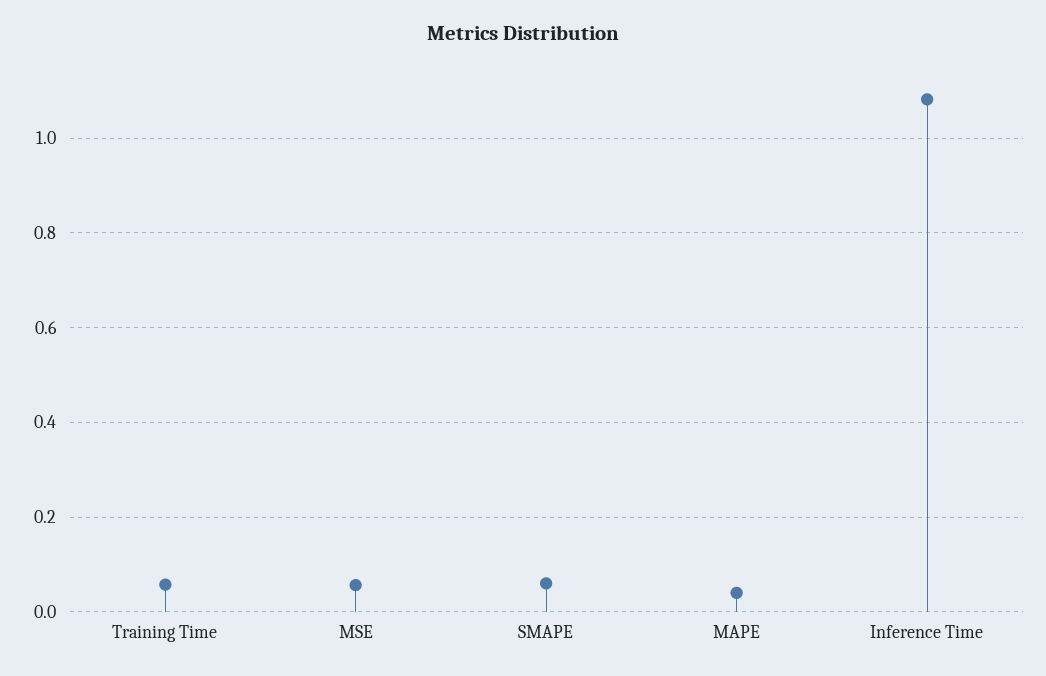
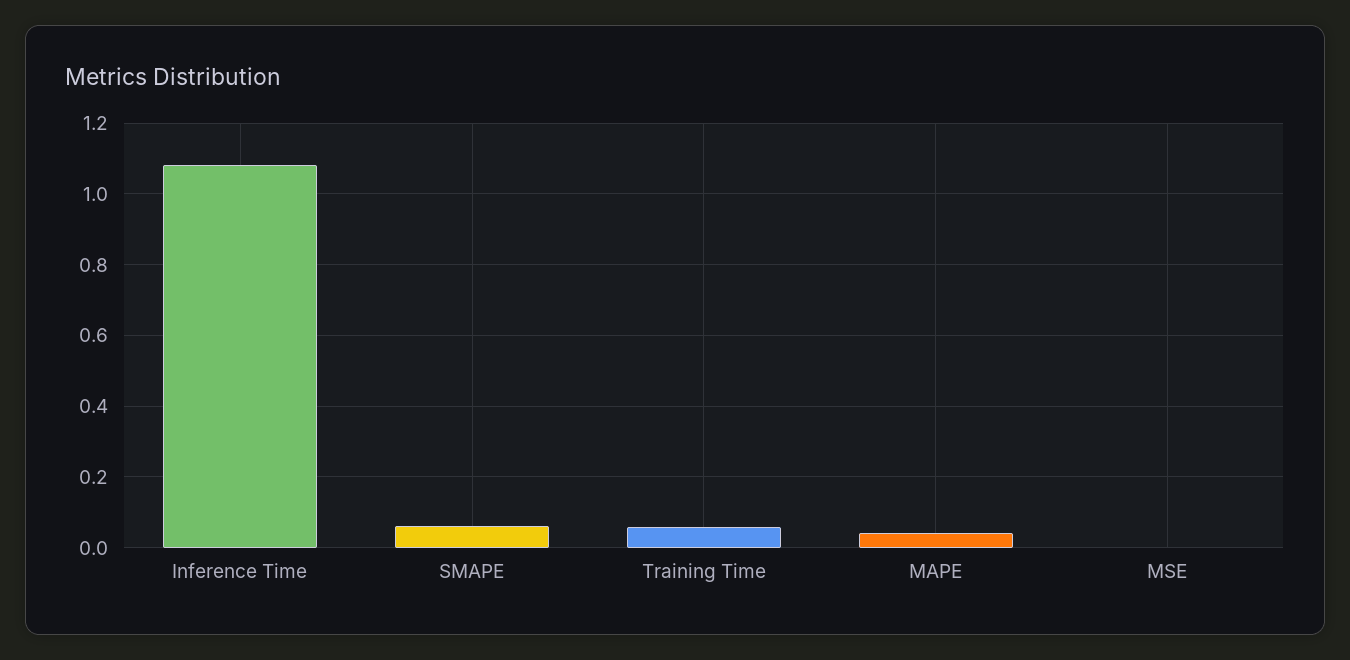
MSE: 0.06 -> 0

